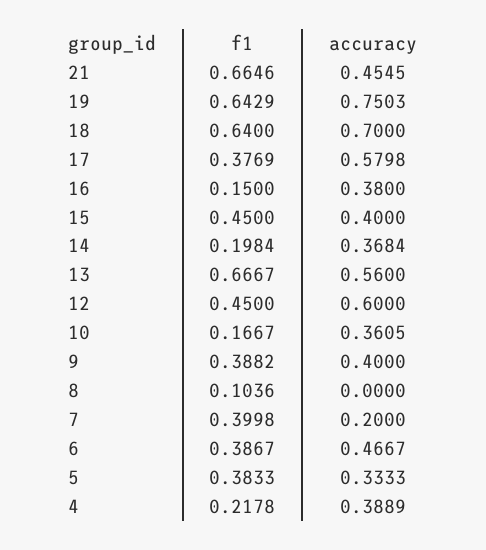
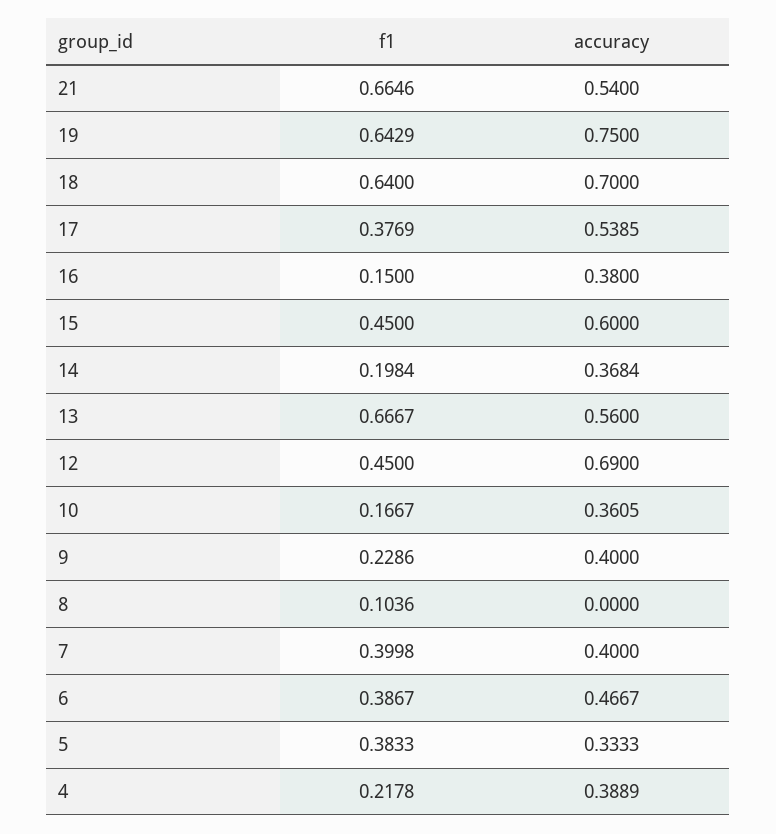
accuracy, 21: 0.4545 -> 0.54
accuracy, 19: 0.7503 -> 0.75
accuracy, 17: 0.5798 -> 0.5385
accuracy, 15: 0.4 -> 0.6
accuracy, 12: 0.6 -> 0.69
f1, 9: 0.3882 -> 0.2286
accuracy, 7: 0.2 -> 0.4

